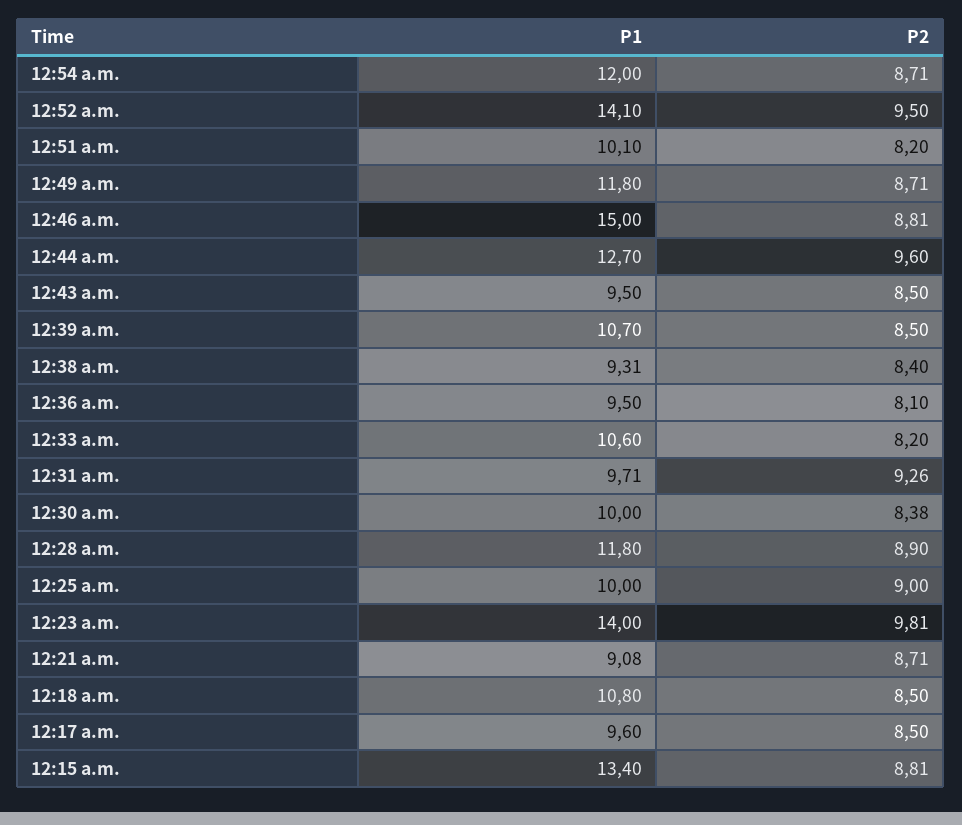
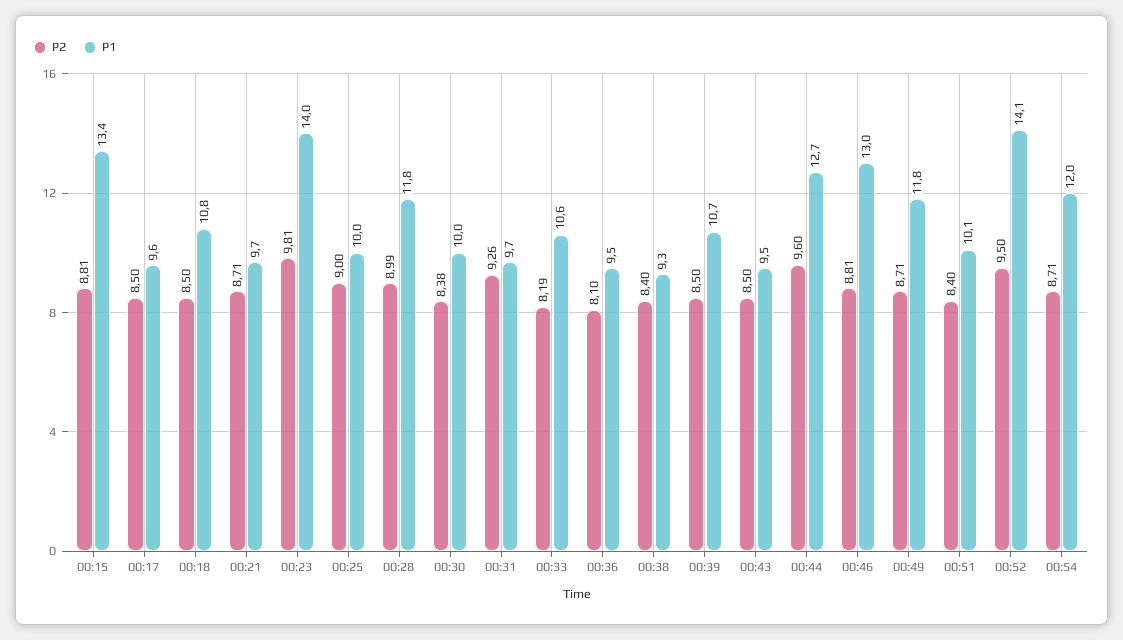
P2, 12:51 a.m.: 8.2 -> 8.4
P1, 12:46 a.m.: 15 -> 13
P2, 12:33 a.m.: 8.2 -> 8.19
P2, 12:28 a.m.: 8.9 -> 8.99
P1, 12:21 a.m.: 9.08 -> 9.7

